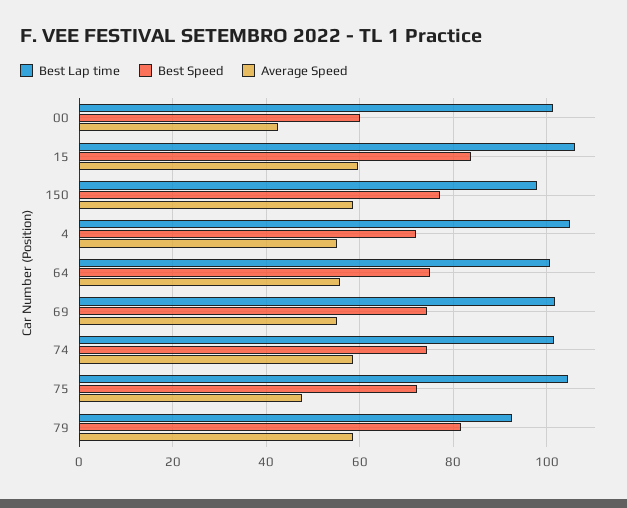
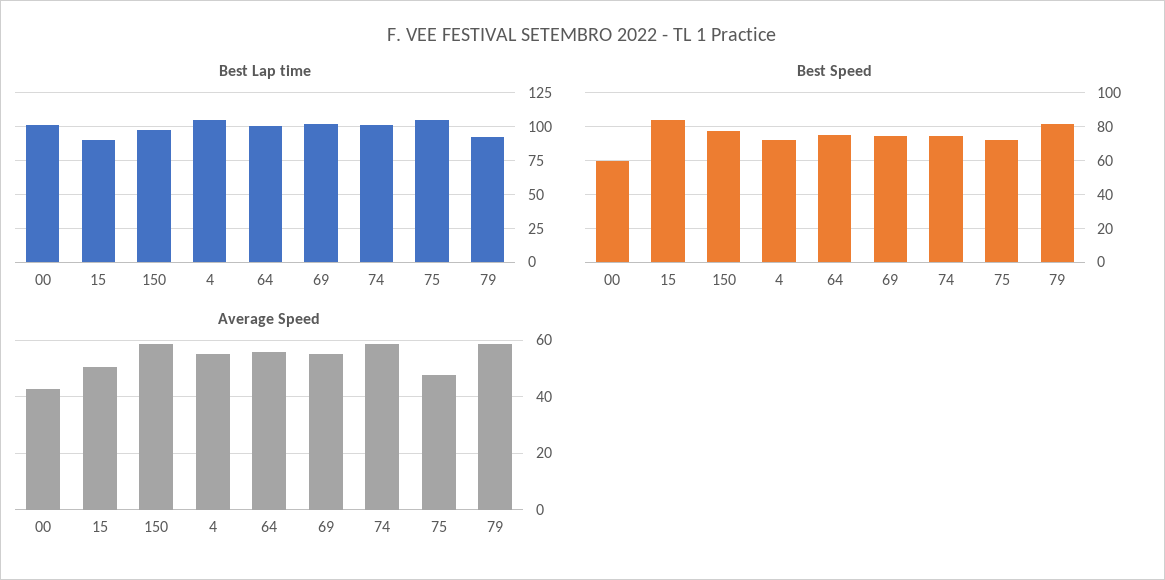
Best Lap time, 15: 106 -> 90
Average Speed, 15: 60 -> 50

